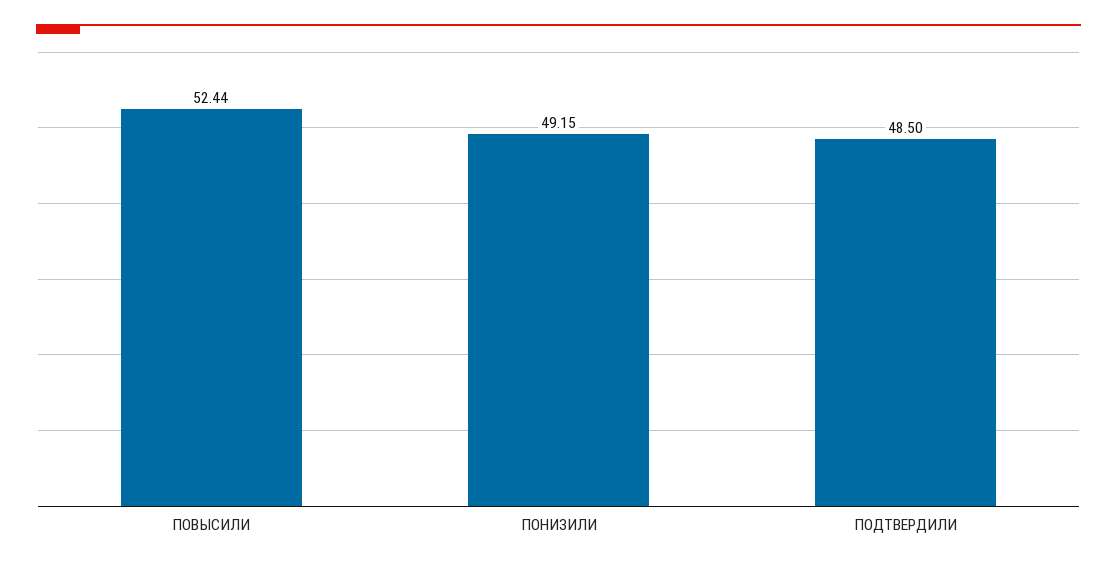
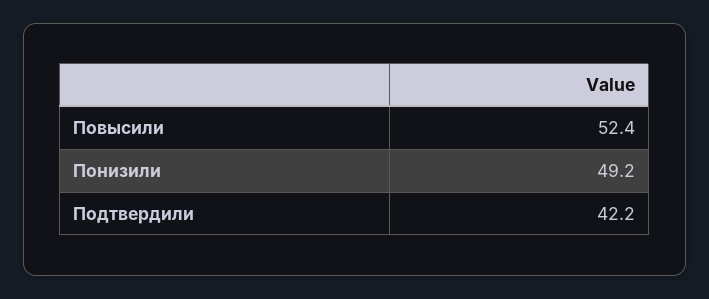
ПОДТВЕРДИЛИ: 48.5 -> 42.2

